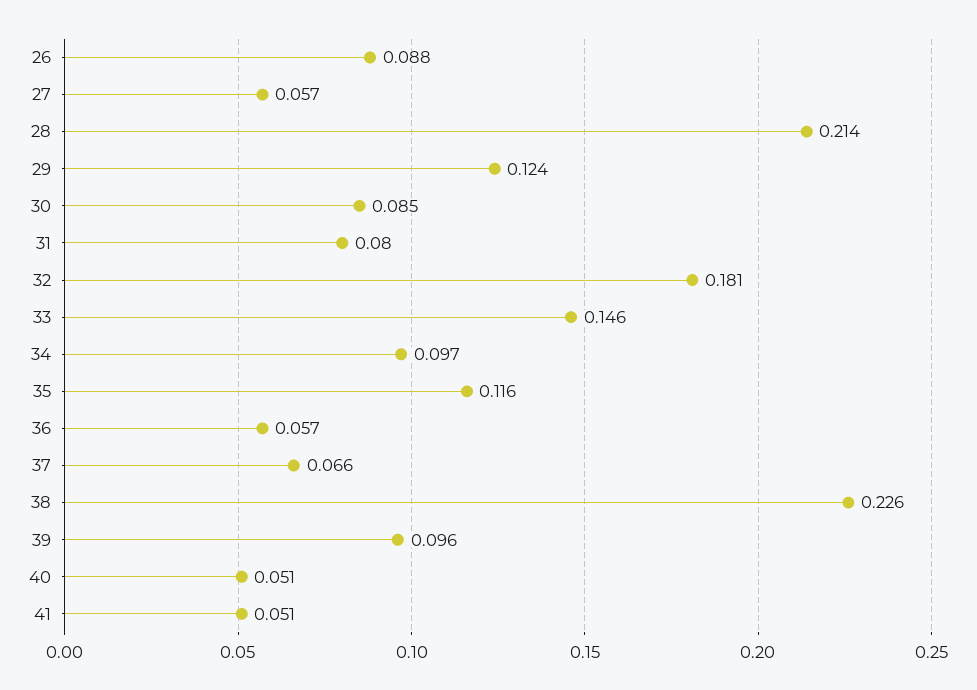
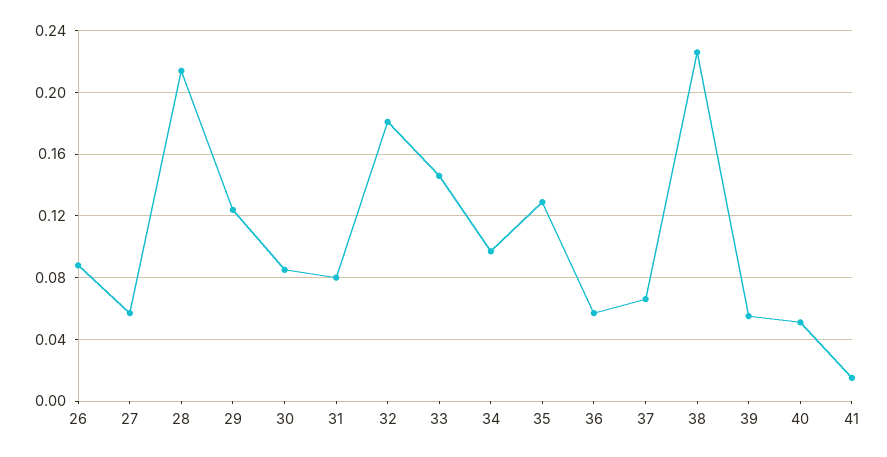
35: 0.116 -> 0.13
39: 0.096 -> 0.055
41: 0.051 -> 0.015

